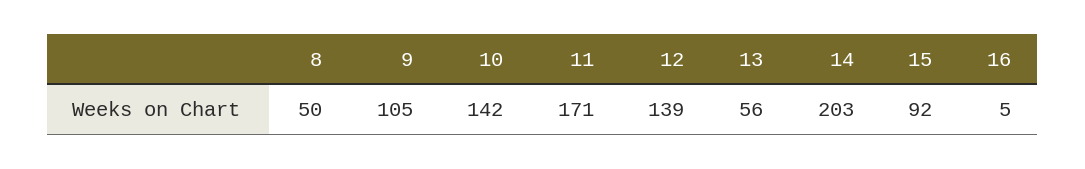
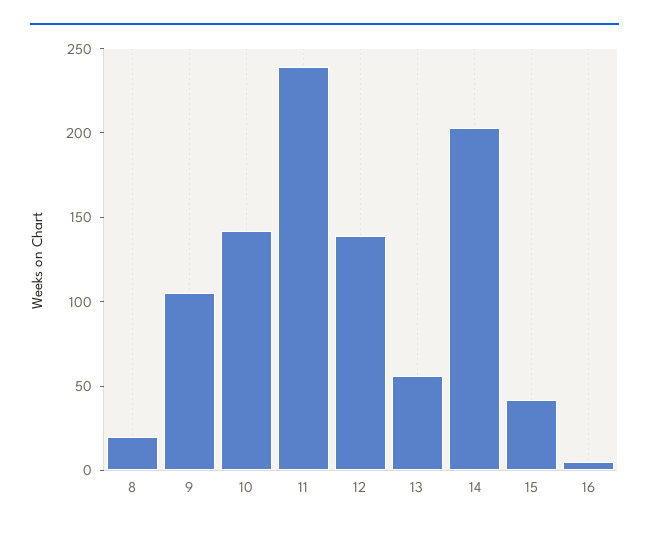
8: 50 -> 20
11: 171 -> 240
15: 92 -> 40

